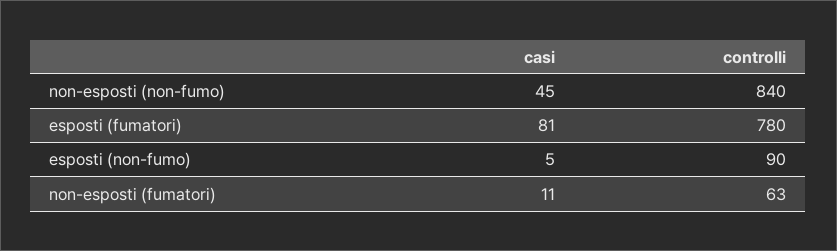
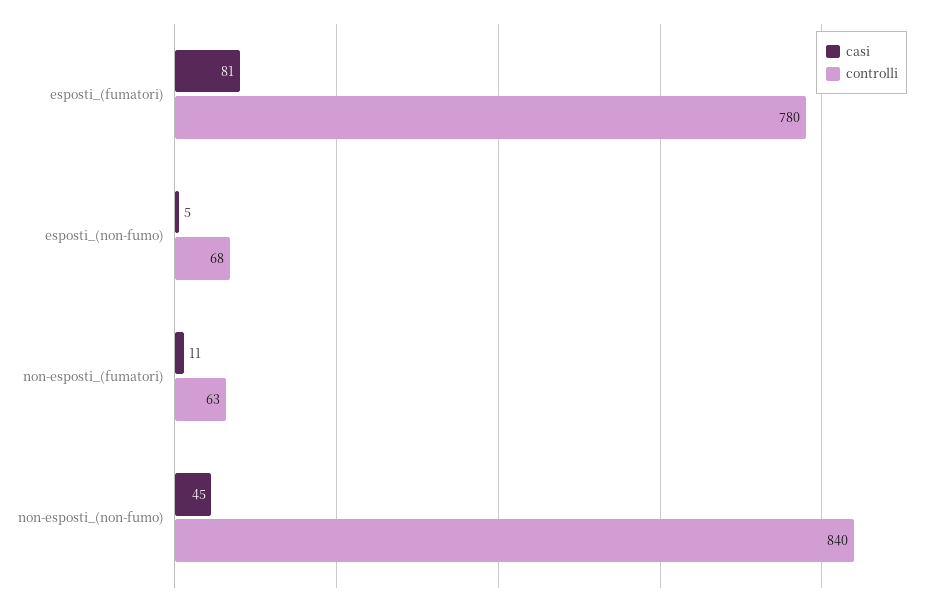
controlli, esposti (non-fumo): 90 -> 68

